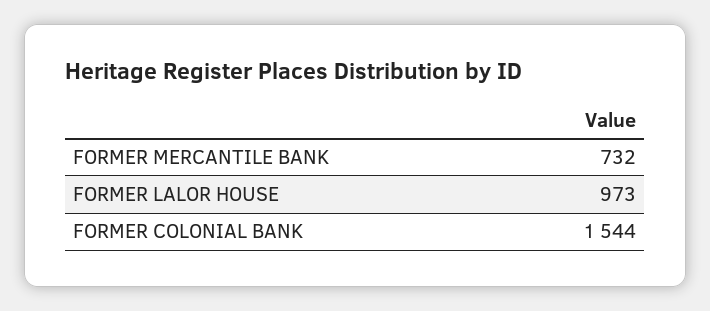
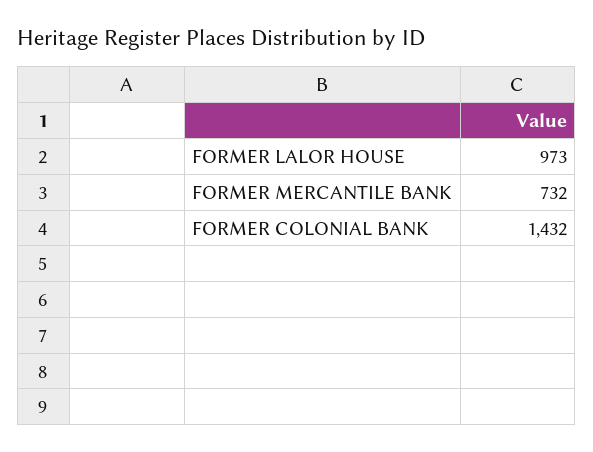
FORMER COLONIAL BANK: 1544 -> 1432

